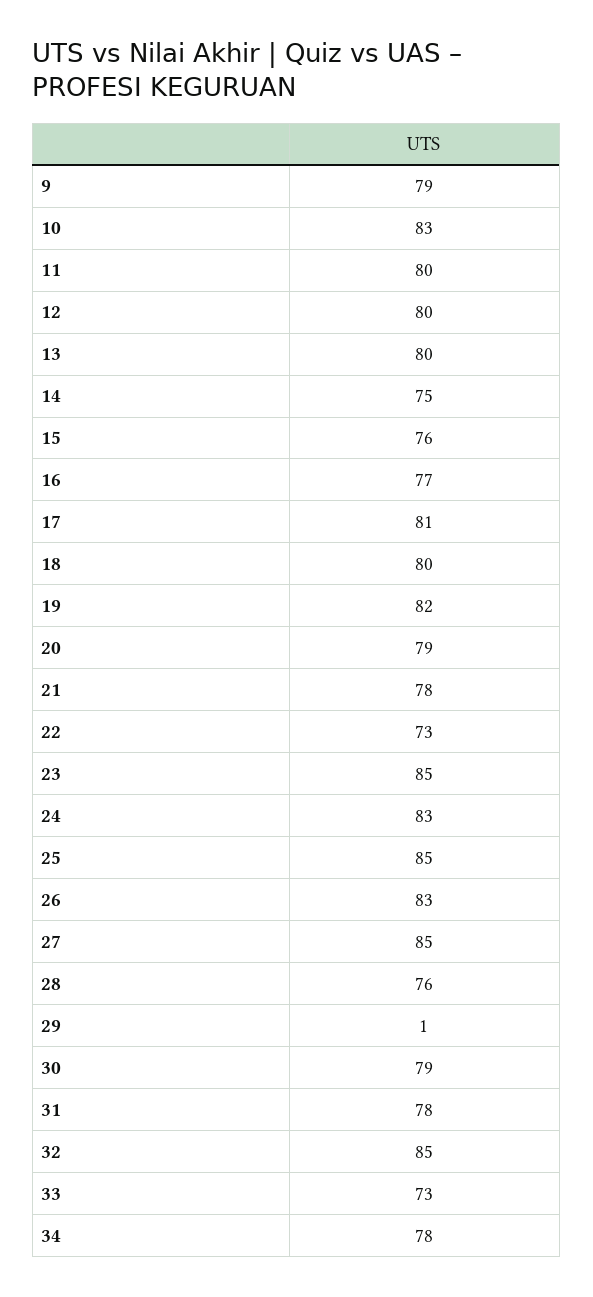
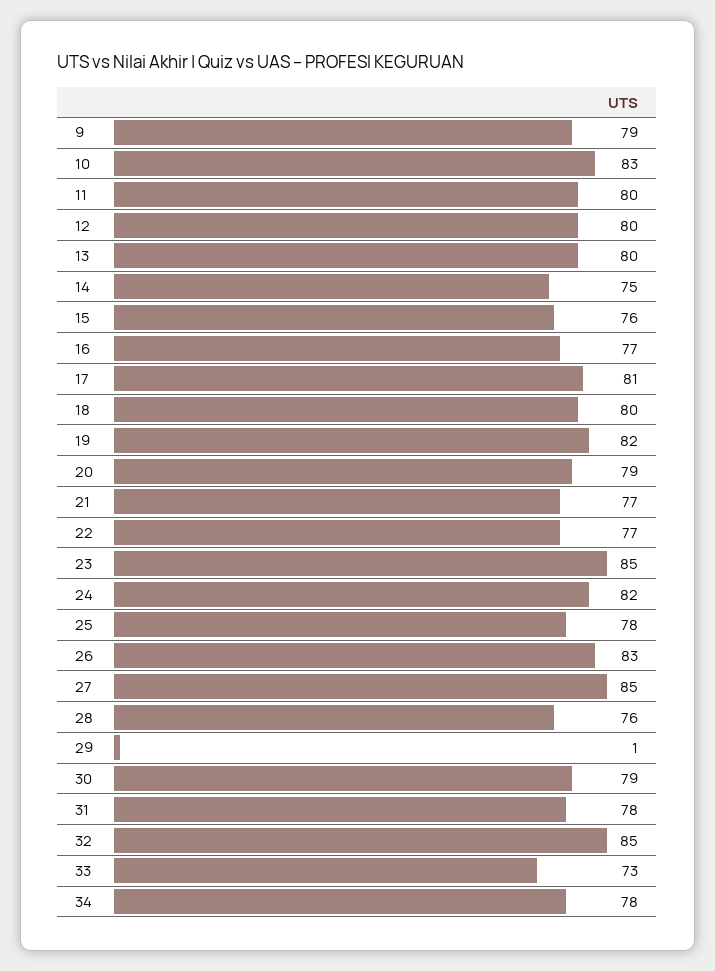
21: 78 -> 77
22: 73 -> 77
24: 83 -> 82
25: 85 -> 78

